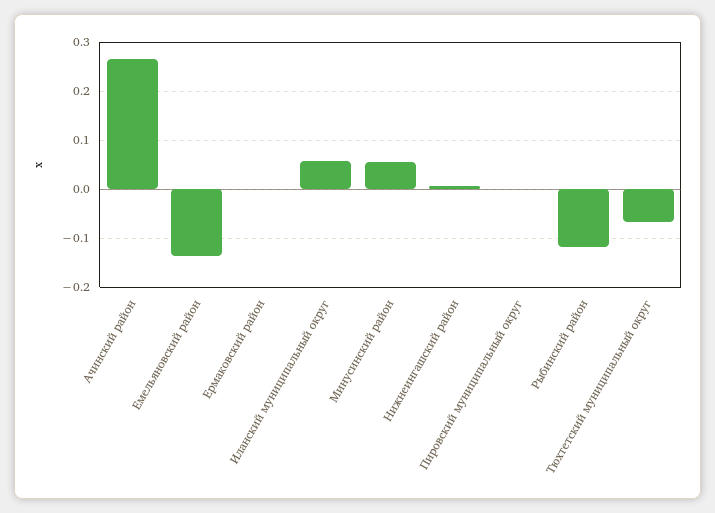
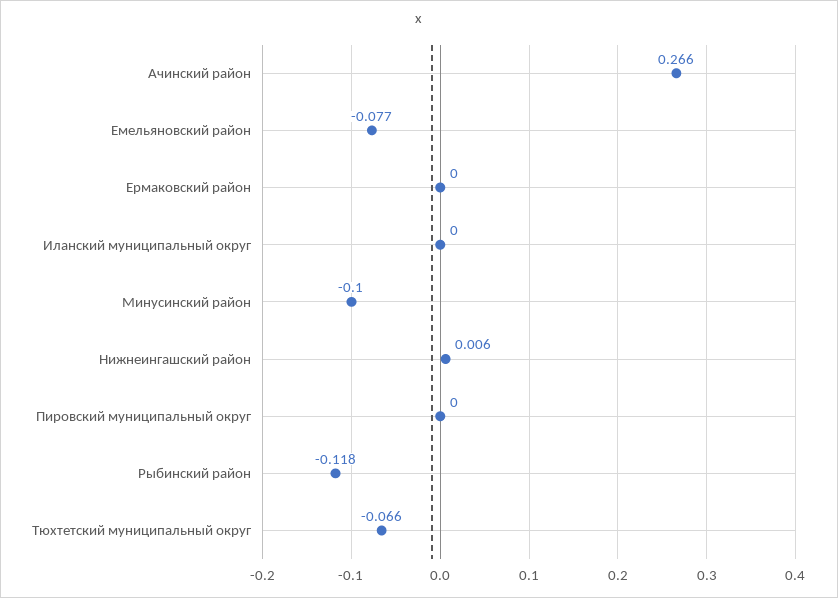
Емельяновский район: -0.14 -> -0.077
Иланский муниципальный округ: 0.06 -> 0
Минусинский район: 0.06 -> -0.1

